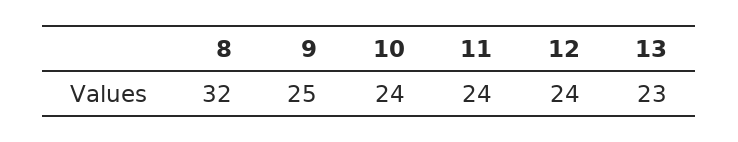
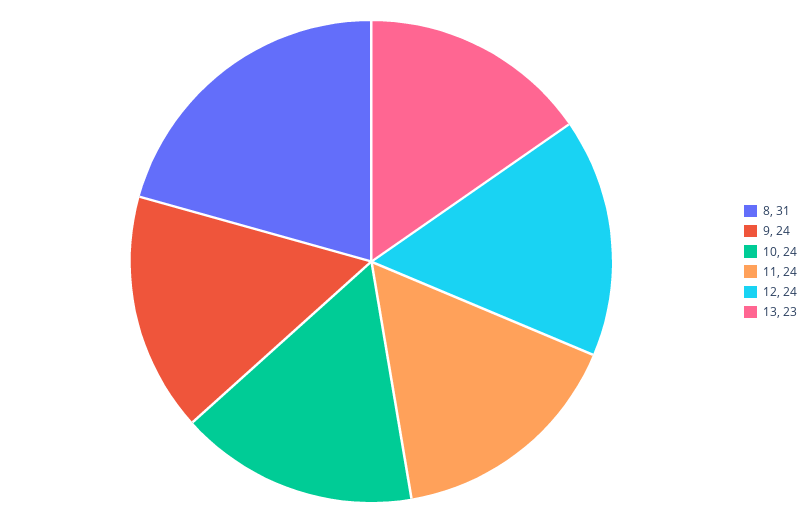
8: 32 -> 31
9: 25 -> 24

